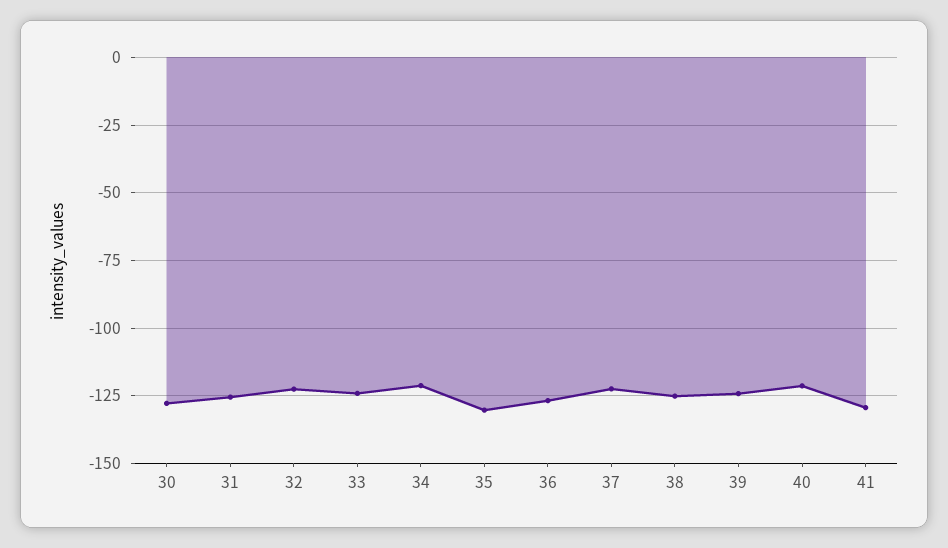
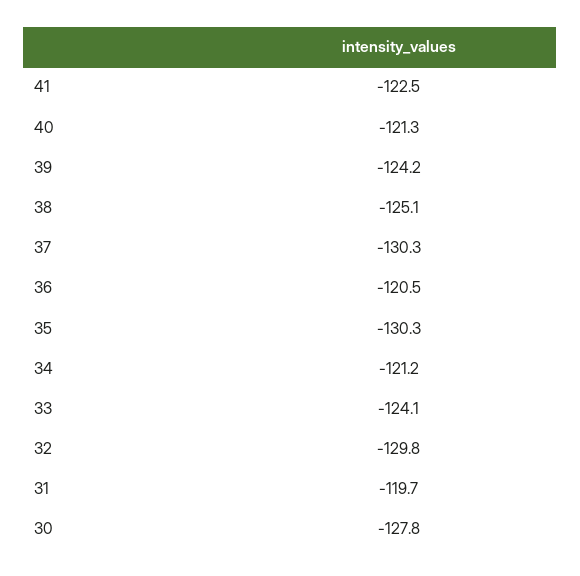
31: -125 -> -119.7
32: -122.5 -> -129.8
36: -127.5 -> -120.5
37: -122.5 -> -130.3
41: -130 -> -122.5

